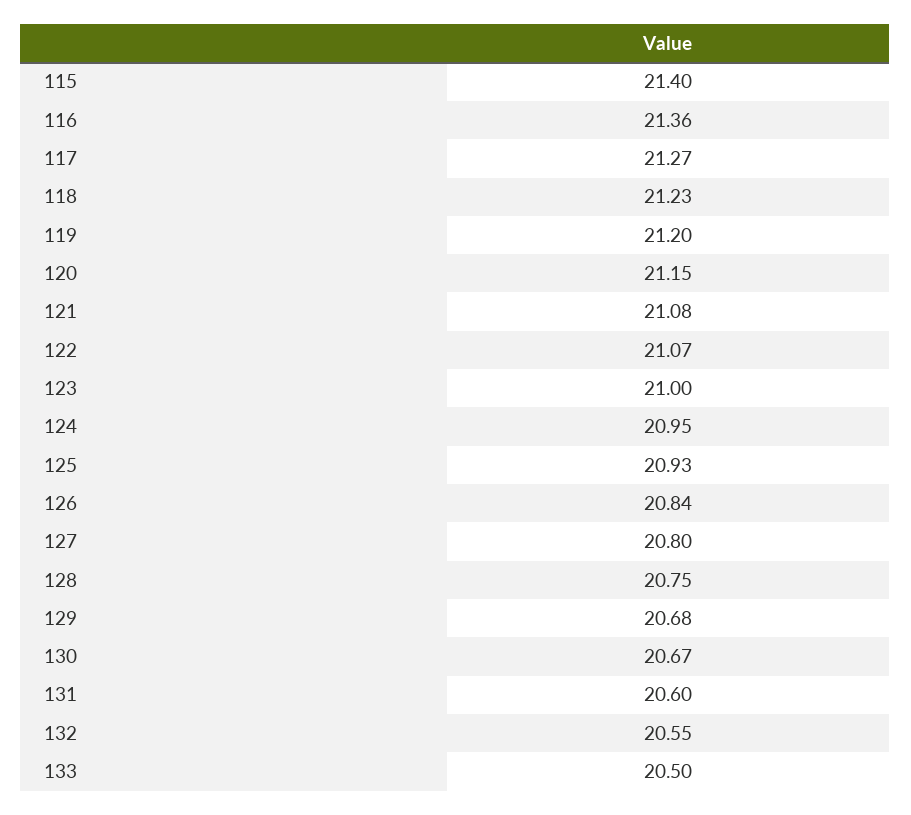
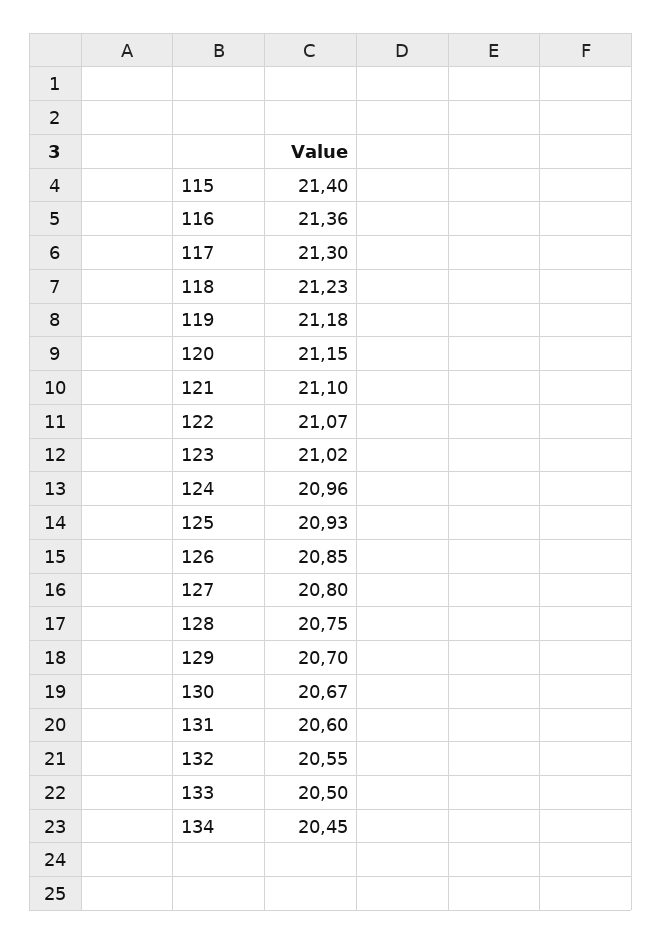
117: 21.27 -> 21.3
119: 21.2 -> 21.18
121: 21.08 -> 21.1
123: 21 -> 21.02
124: 20.95 -> 20.96
126: 20.84 -> 20.85
129: 20.68 -> 20.7
134: none -> 20.45

